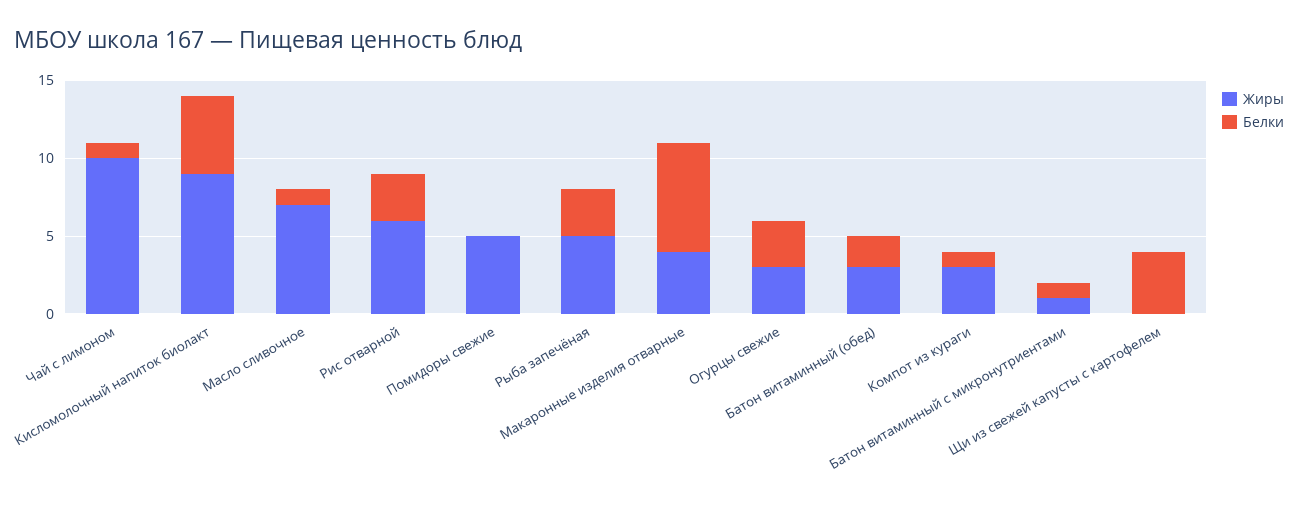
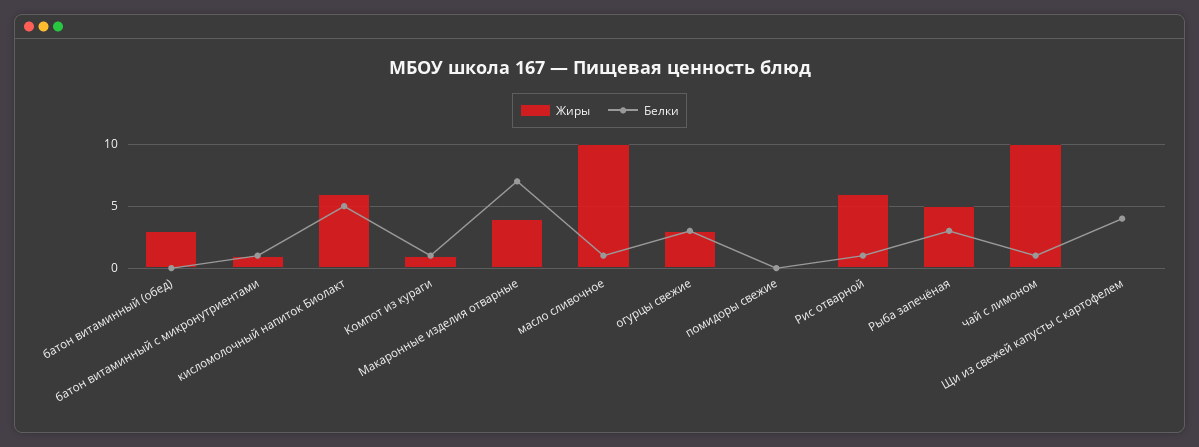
Жиры, Кисломолочный напиток биолакт: 9 -> 6
Жиры, Масло сливочное: 7 -> 10
Белки, Рис отварной: 3 -> 1
Жиры, Помидоры свежие: 5 -> 0
Белки, Батон витаминный (обед): 2 -> 0
Жиры, Компот из кураги: 3 -> 1

